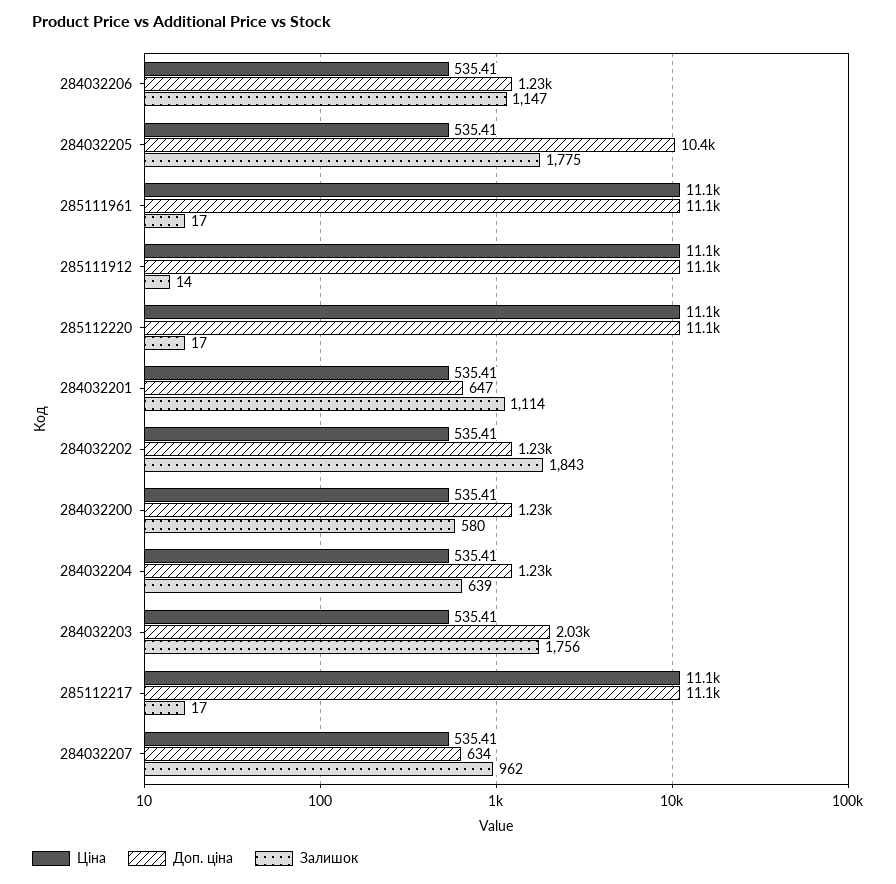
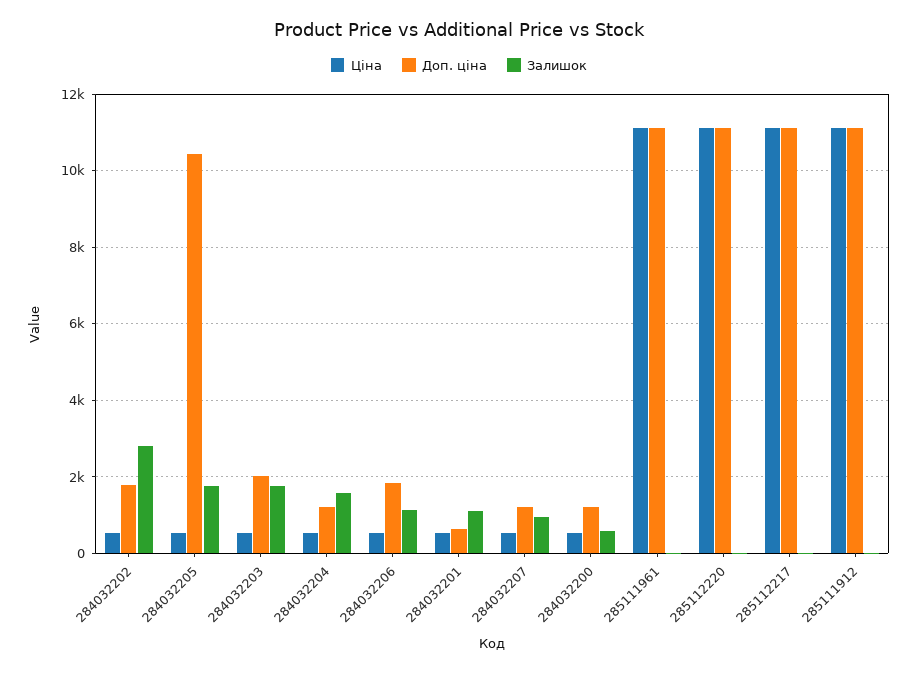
Доп. ціна, 284032206: 1230 -> 1800
Доп. ціна, 284032202: 1230 -> 1800
Залишок, 284032202: 1843 -> 2800
Залишок, 284032204: 639 -> 1600
Доп. ціна, 284032207: 634 -> 1200

